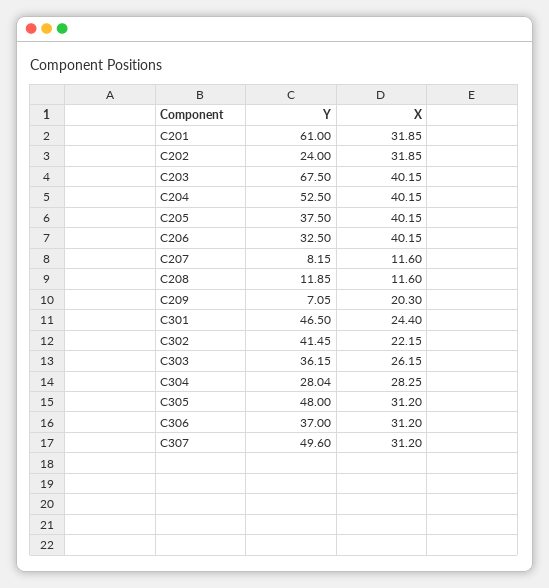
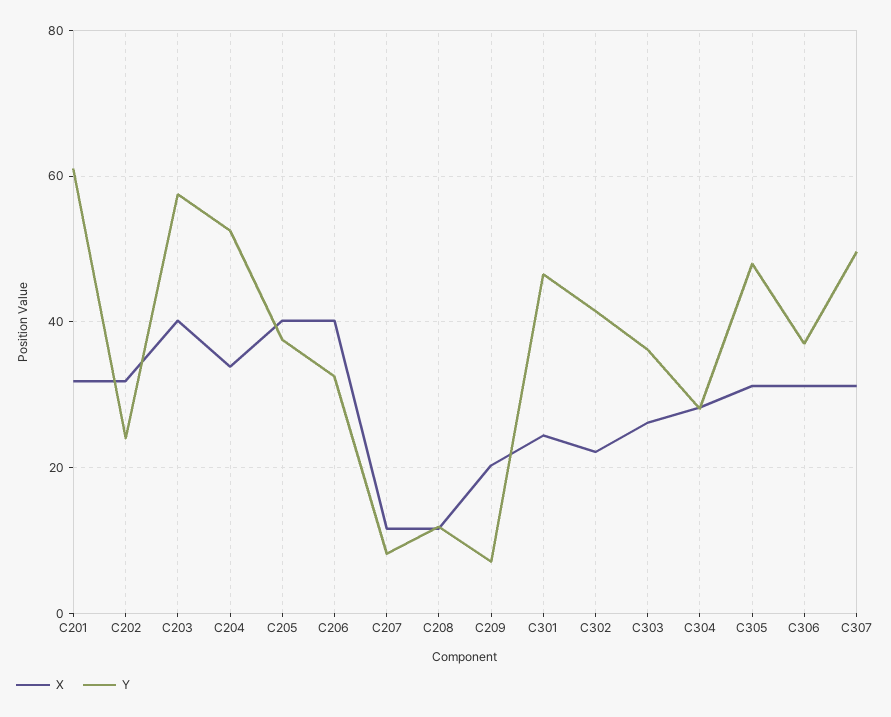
Y, C203: 67.5 -> 58
X, C204: 40.15 -> 34

